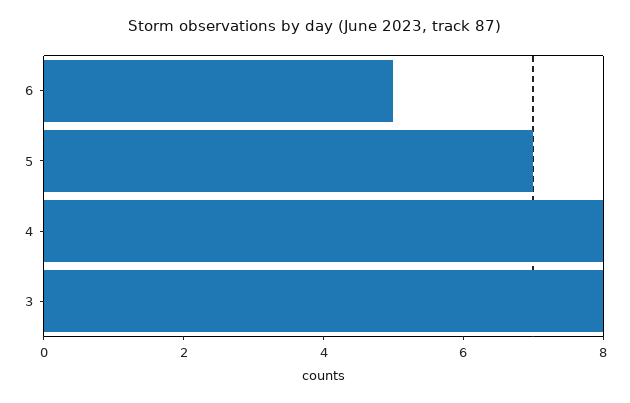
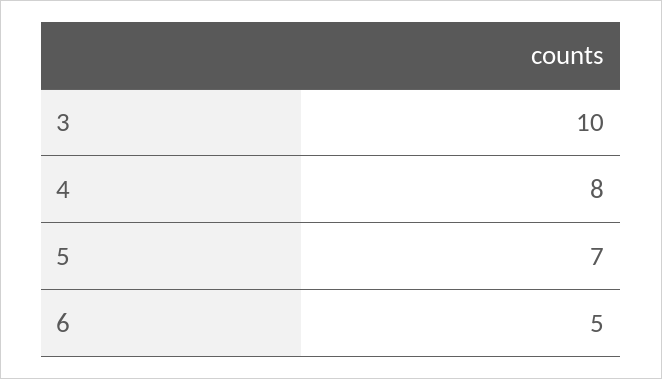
3: 8 -> 10

